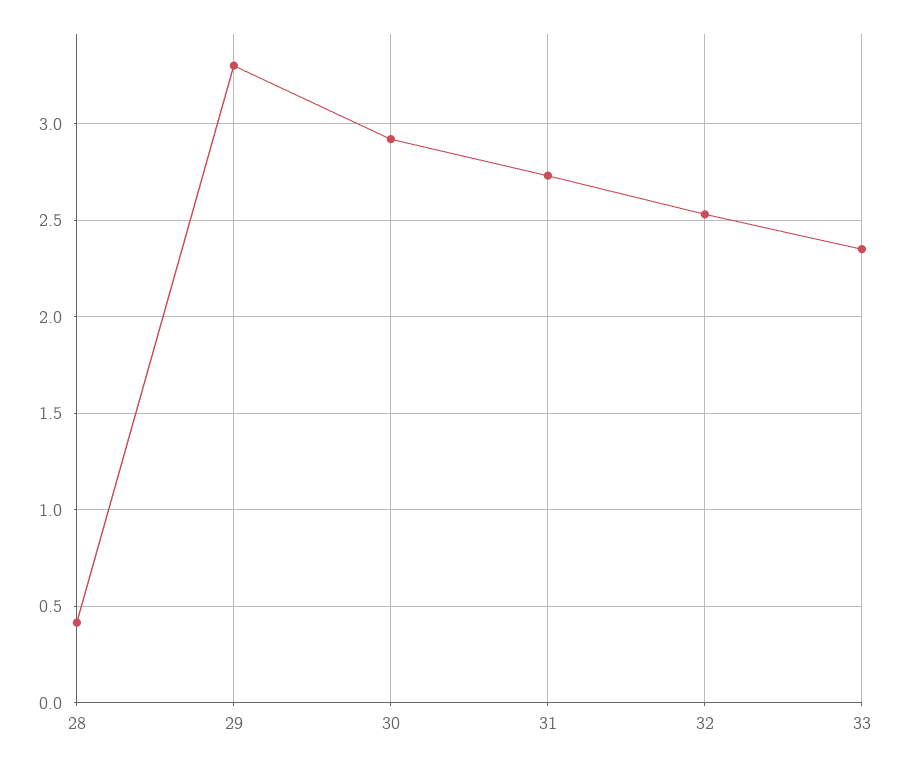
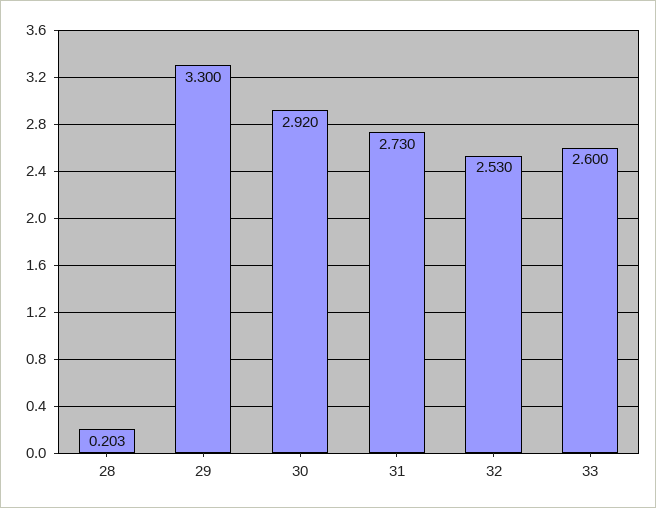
28: 0.4 -> 0.203
33: 2.35 -> 2.6

